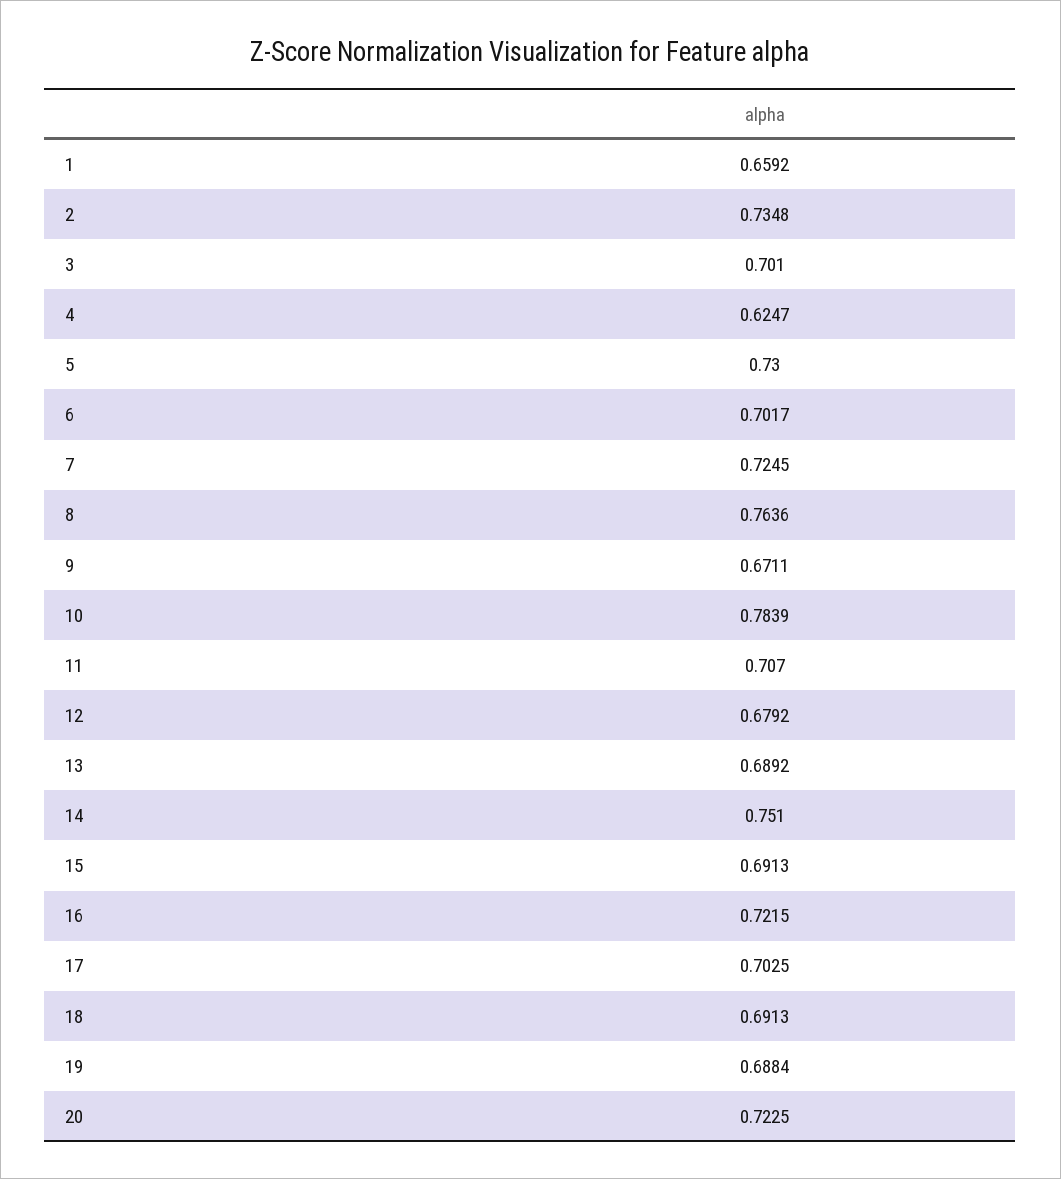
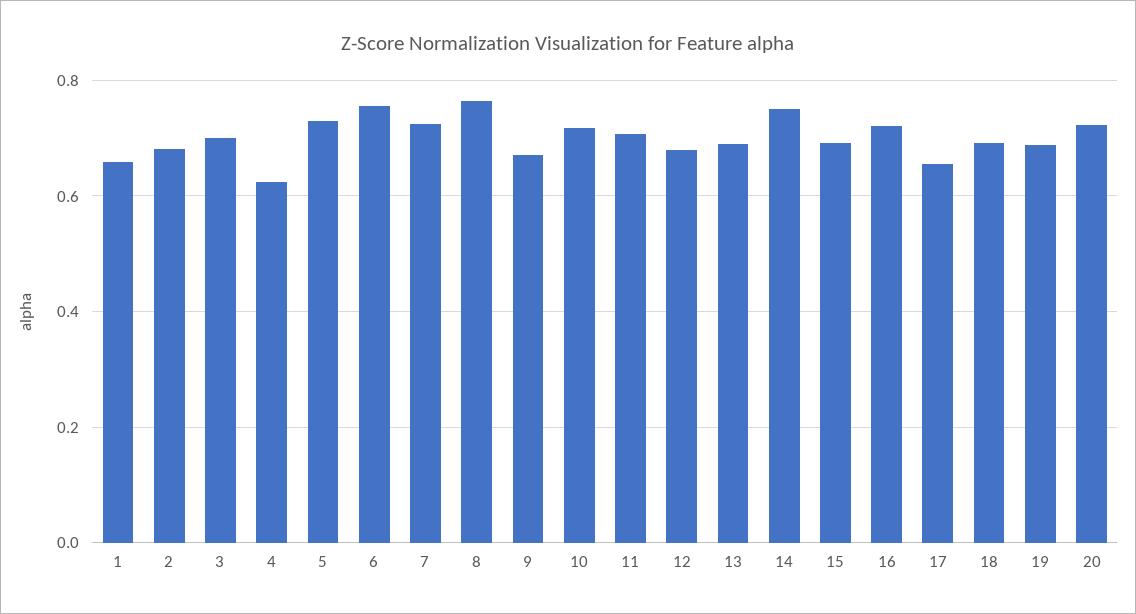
2: 0.7348 -> 0.68
6: 0.7017 -> 0.76
10: 0.7839 -> 0.72
17: 0.7025 -> 0.66

